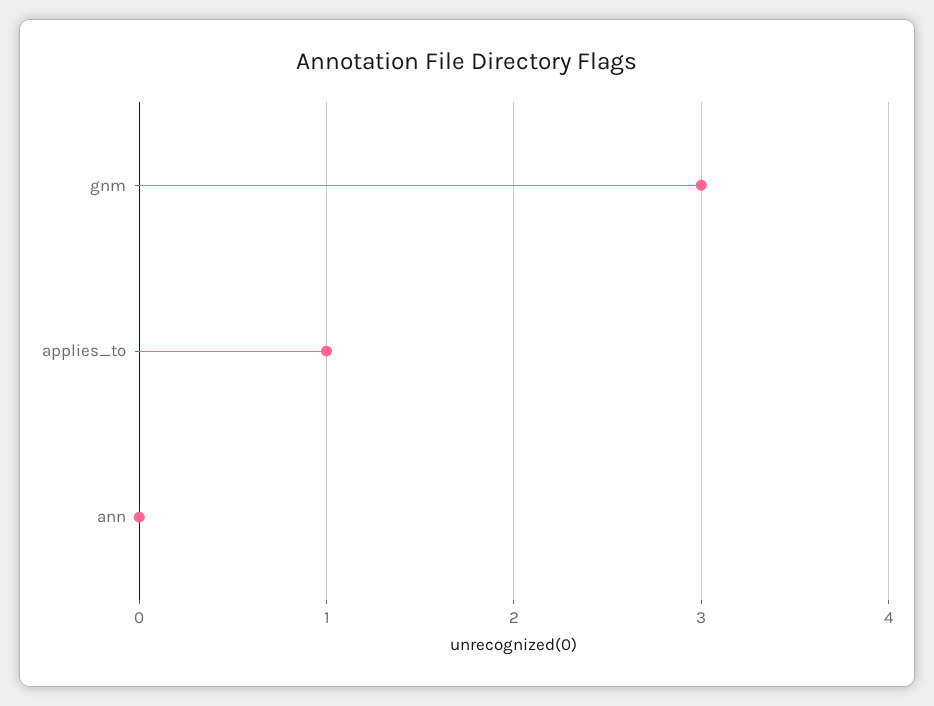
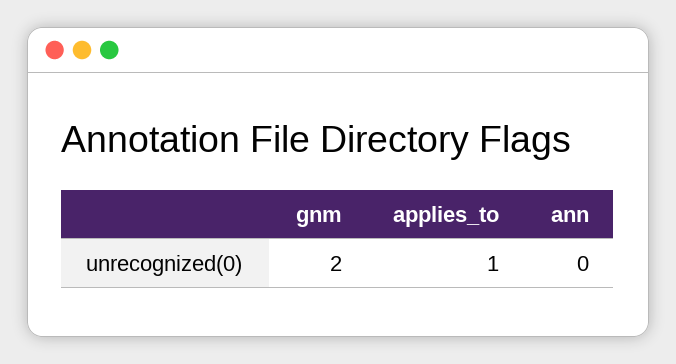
gnm: 3 -> 2

